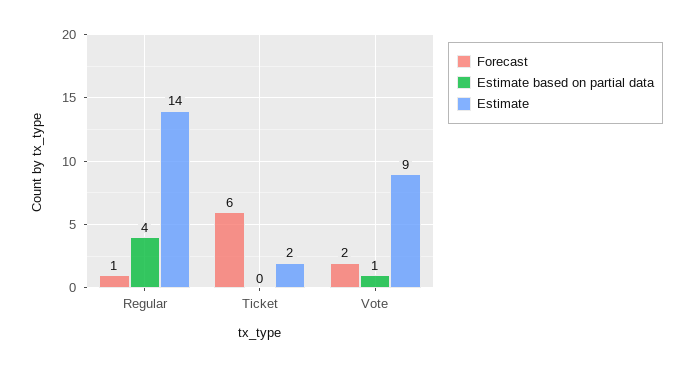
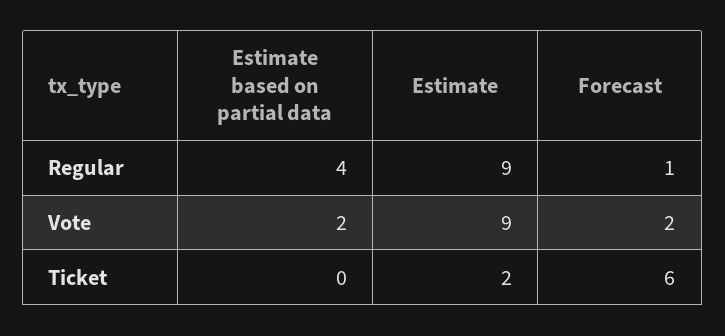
Estimate, Regular: 14 -> 9
Estimate based on partial data, Vote: 1 -> 2

